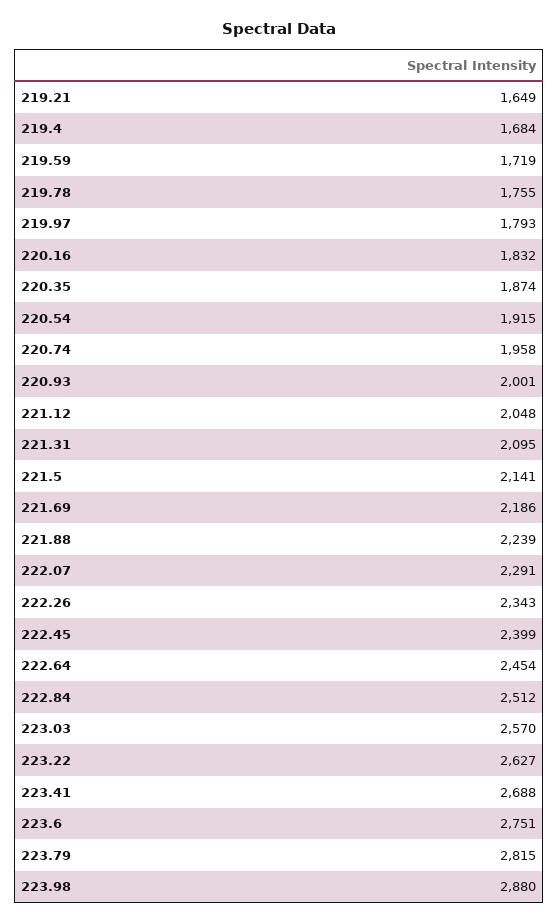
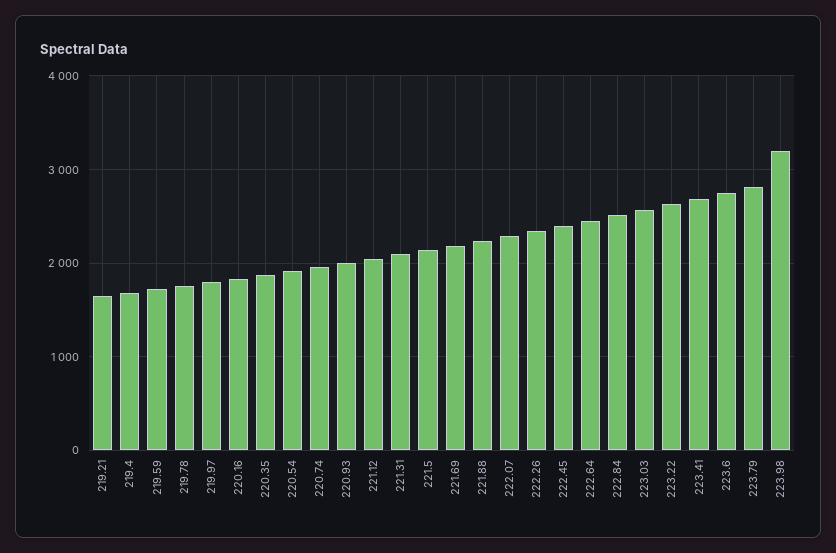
223.98: 2880 -> 3200

